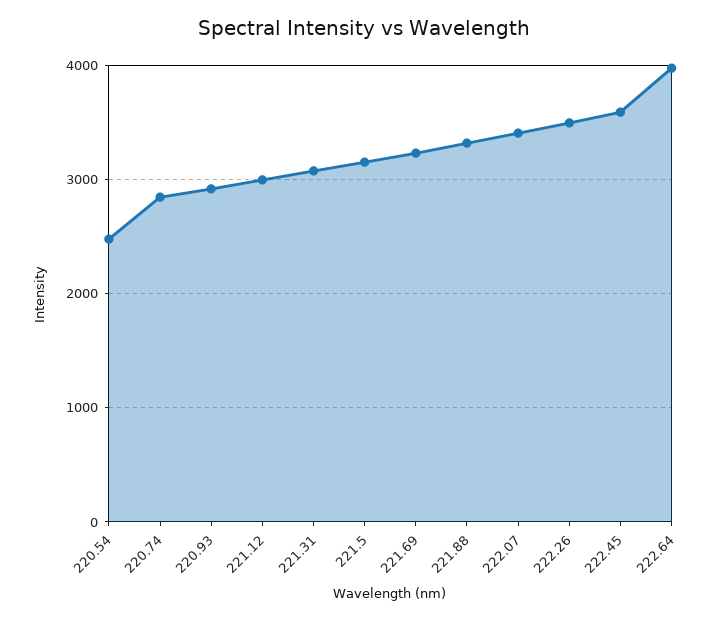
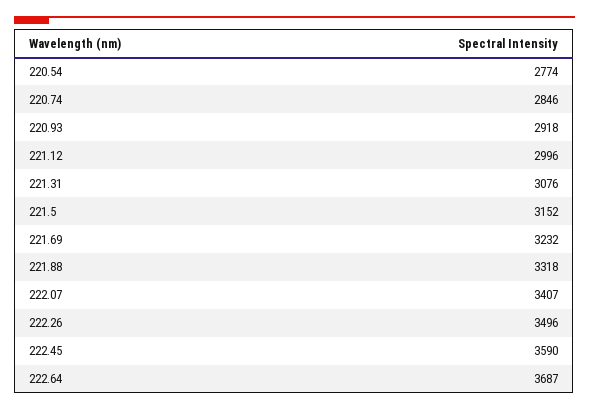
220.54: 2500 -> 2774
222.64: 4000 -> 3687

